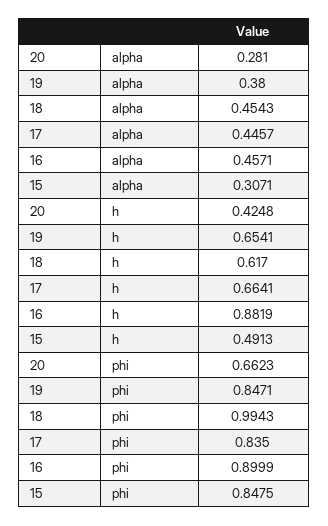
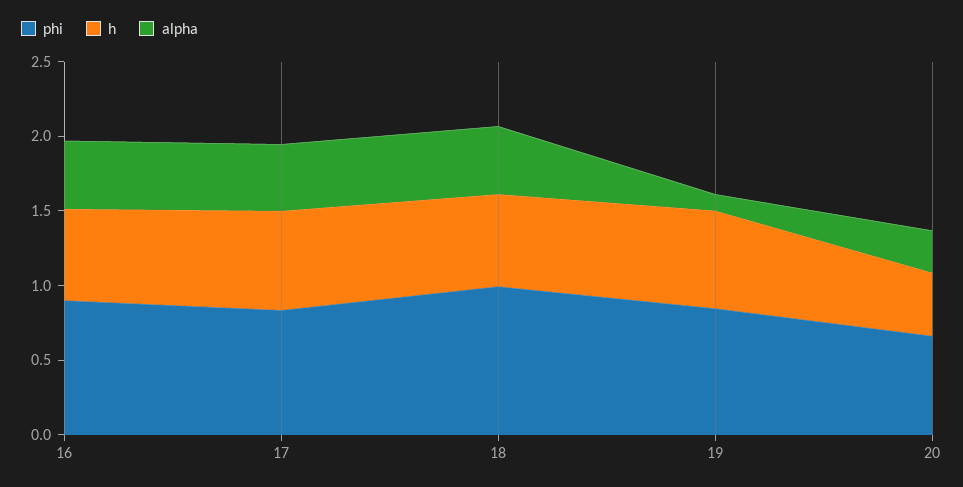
alpha, 19: 0.38 -> 0.1
alpha, 15: 0.3071 -> none
h, 16: 0.8819 -> 0.6
h, 15: 0.4913 -> none
phi, 15: 0.8475 -> none

